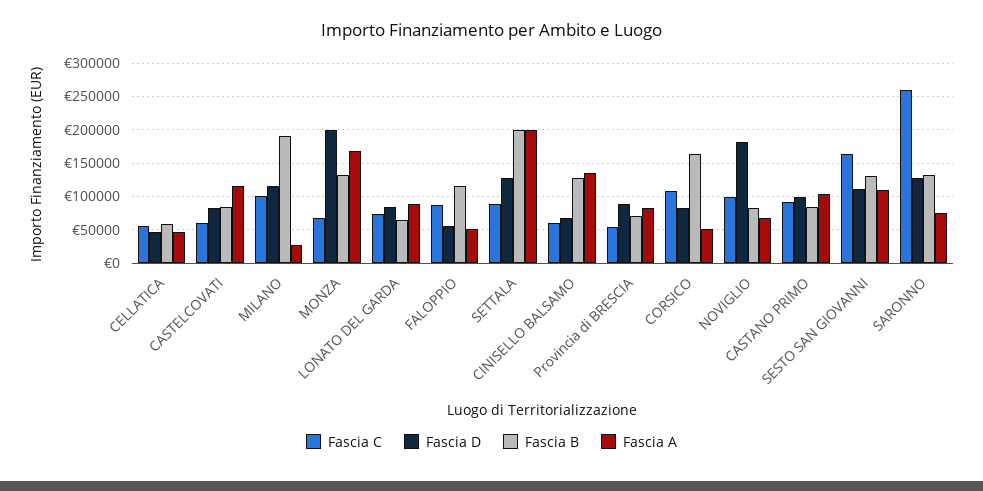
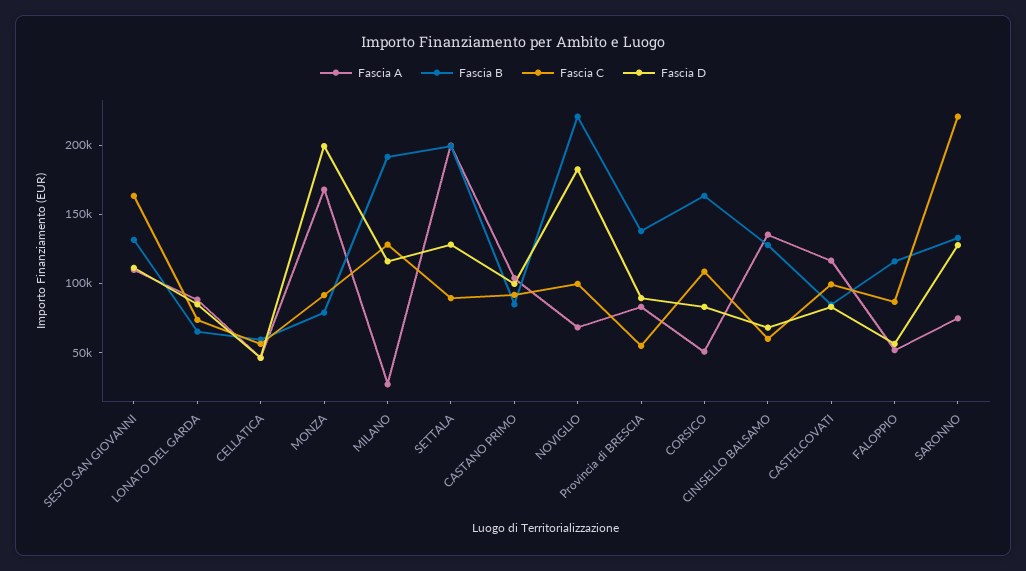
Fascia C, CASTELCOVATI: 60000 -> 100000
Fascia C, MILANO: 100000 -> 130000
Fascia C, MONZA: 70000 -> 90000
Fascia B, MONZA: 130000 -> 80000
Fascia B, Provincia di BRESCIA: 70000 -> 140000
Fascia B, NOVIGLIO: 80000 -> 220000
Fascia C, SARONNO: 260000 -> 220000

